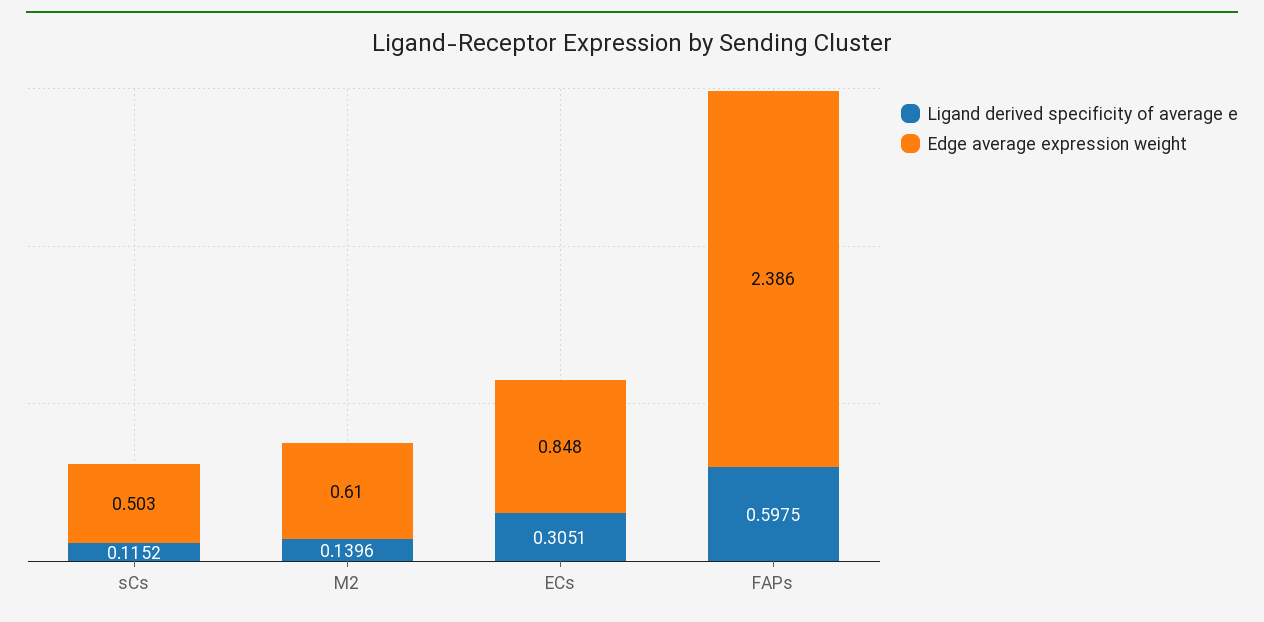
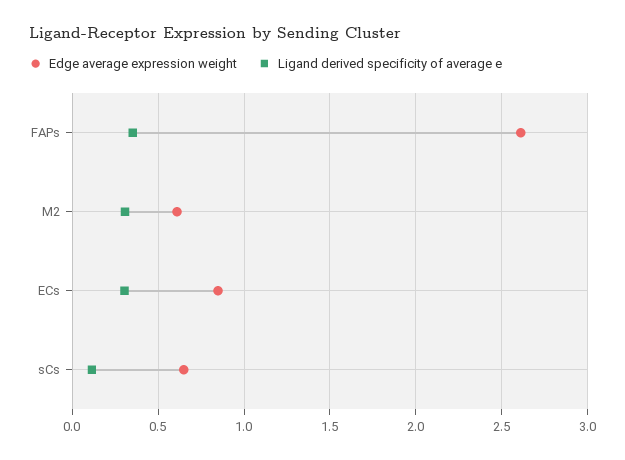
Edge average expression weight, sCs: 0.503 -> 0.65
Ligand derived specificity of average e, M2: 0.1396 -> 0.3
Ligand derived specificity of average e, FAPs: 0.5975 -> 0.35
Edge average expression weight, FAPs: 2.386 -> 2.6

